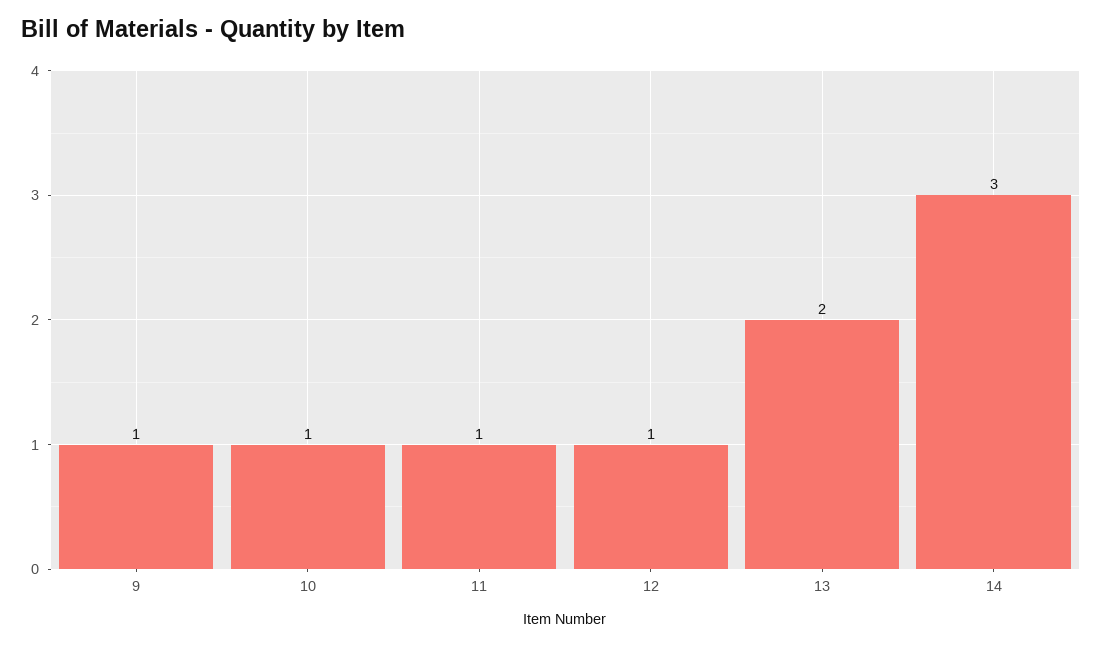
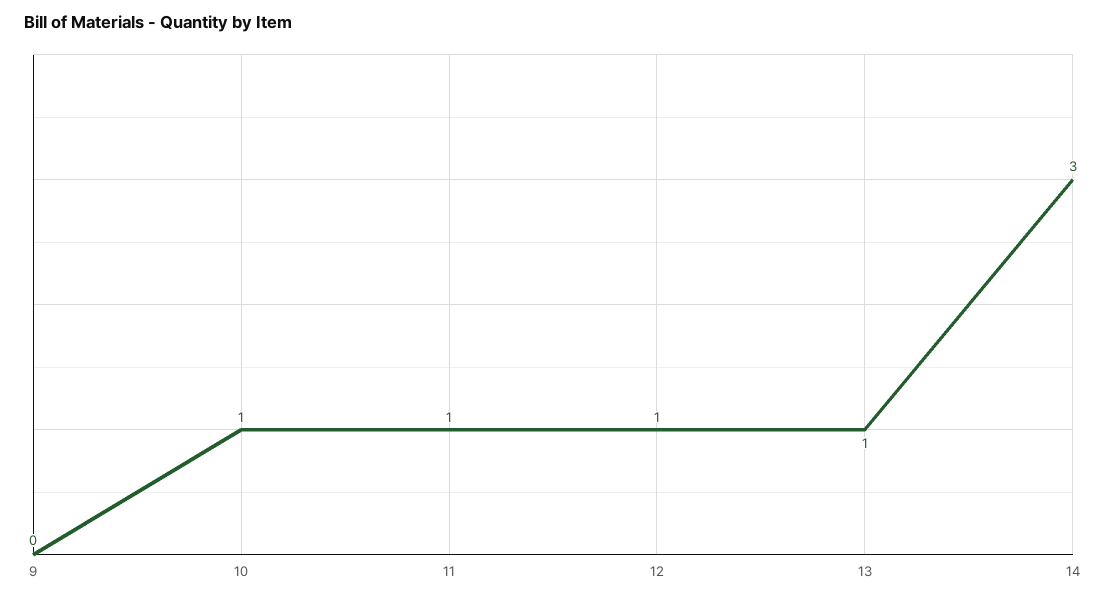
9: 1 -> 0
13: 2 -> 1

